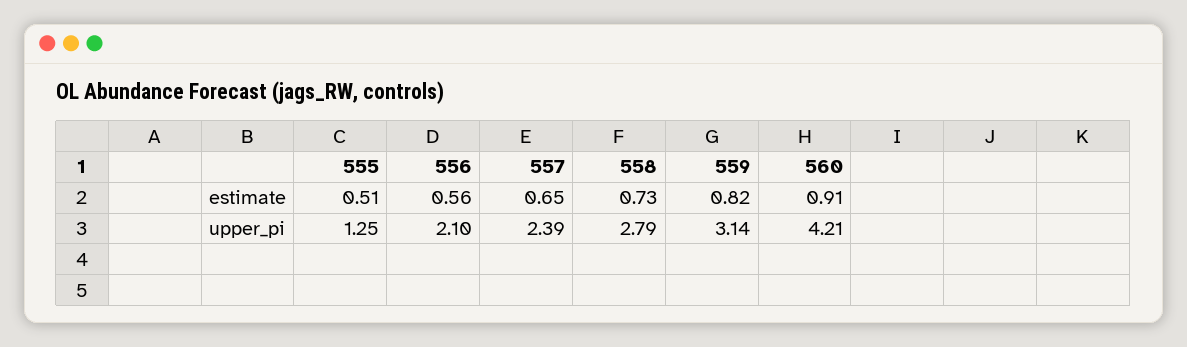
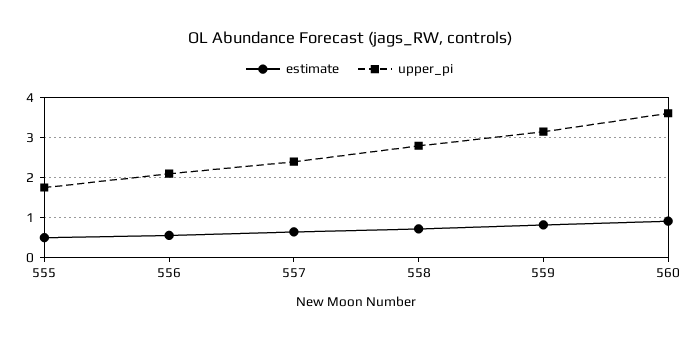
upper_pi, 555: 1.25 -> 1.8
upper_pi, 560: 4.21 -> 3.6

